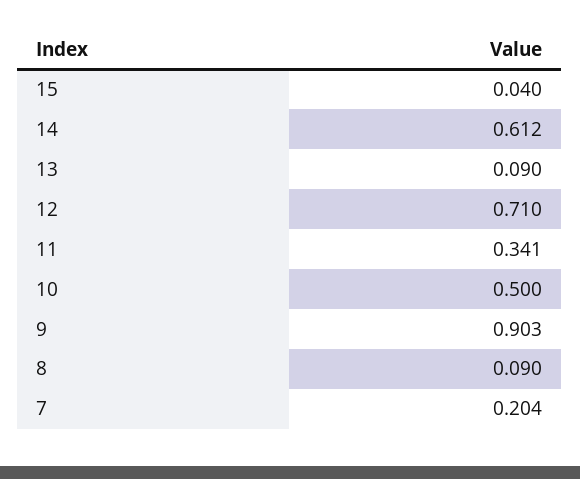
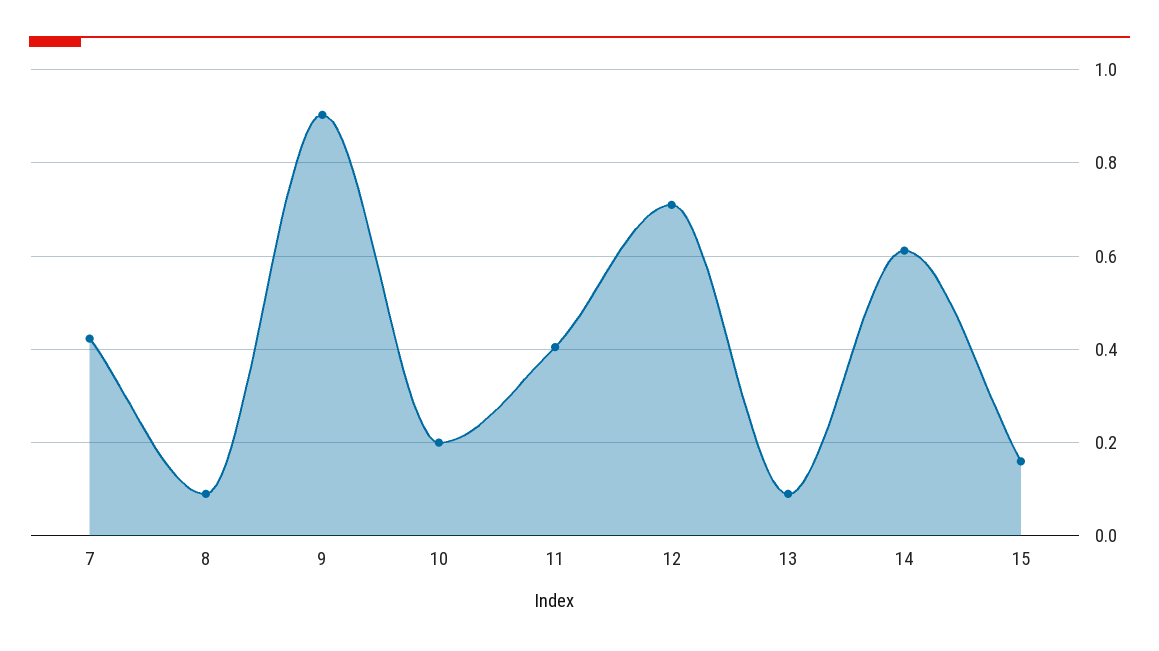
15: 0.04 -> 0.16
11: 0.341 -> 0.4
10: 0.5 -> 0.2
7: 0.204 -> 0.42

